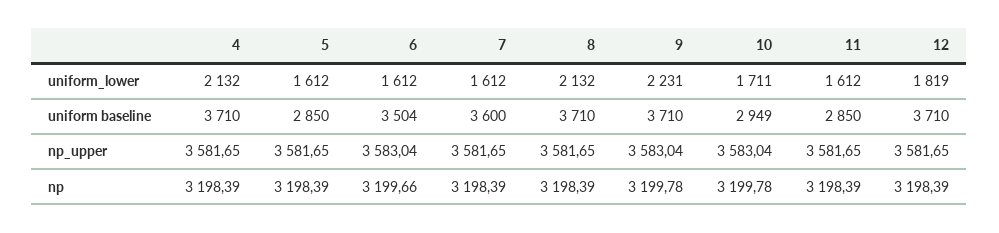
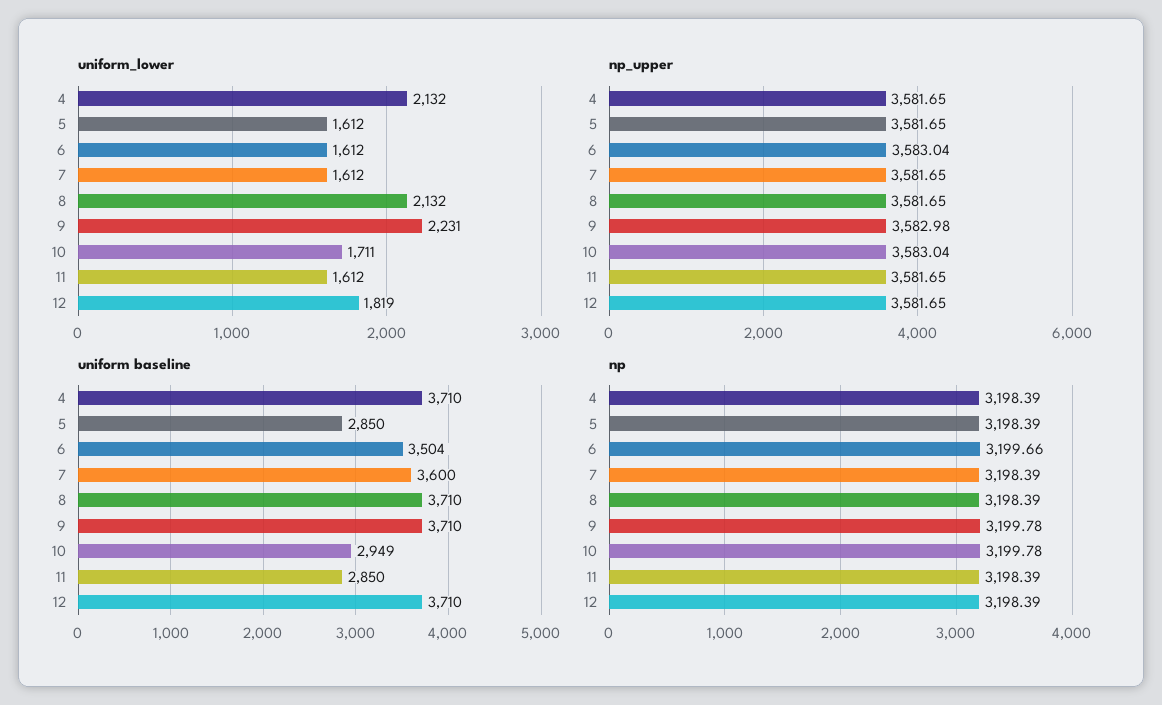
np_upper, 9: 3583.04 -> 3582.98

